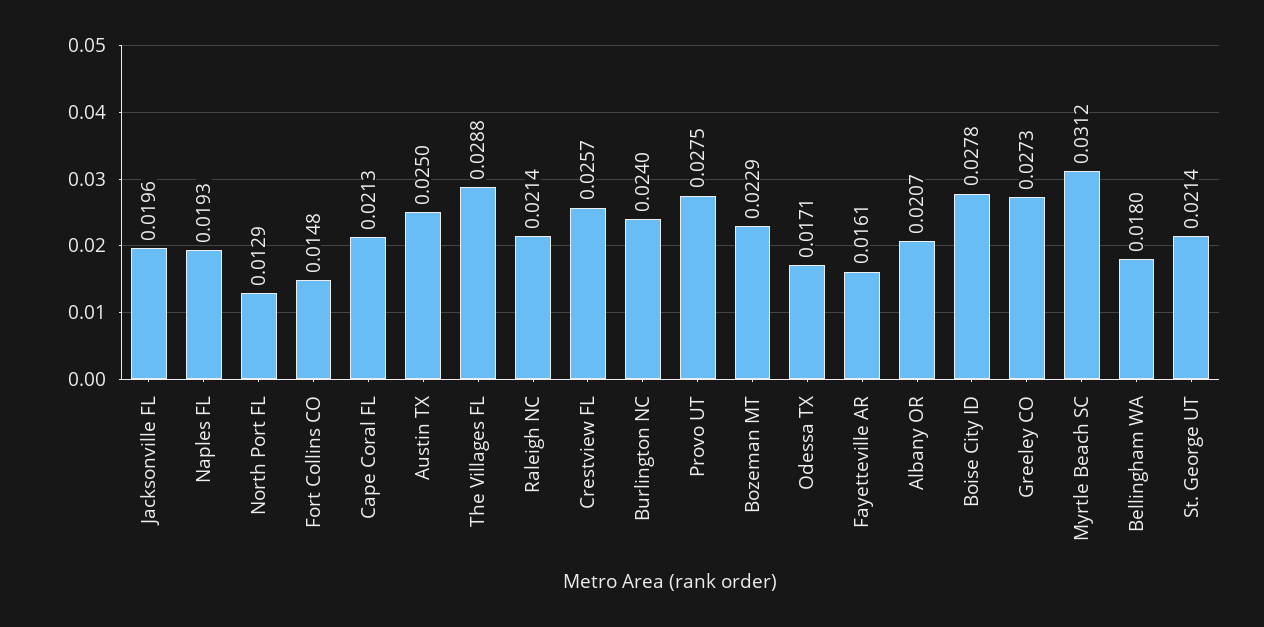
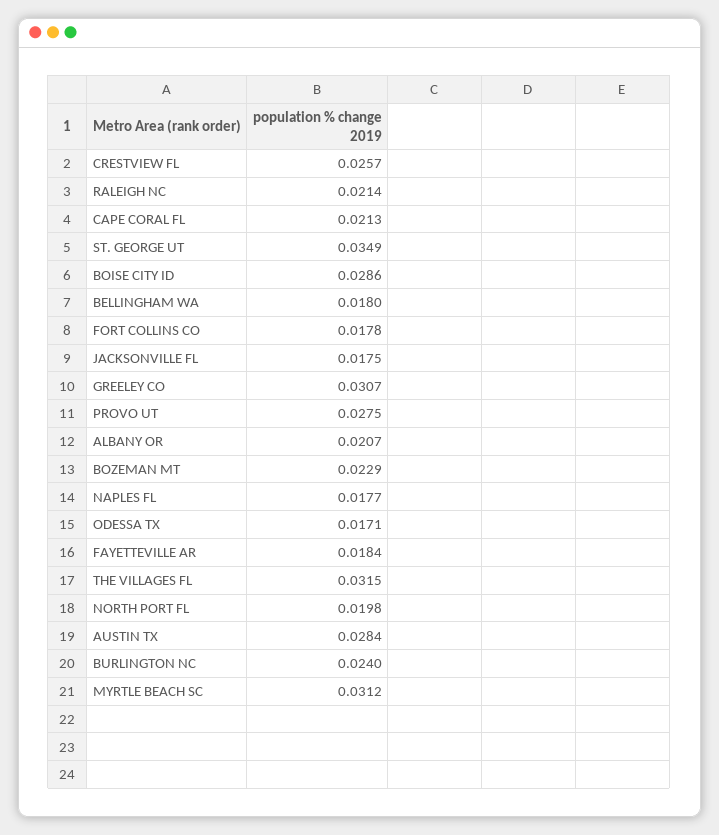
Jacksonville FL: 0.0196 -> 0.0175
Naples FL: 0.0193 -> 0.0177
North Port FL: 0.0129 -> 0.0198
Fort Collins CO: 0.0148 -> 0.0178
Austin TX: 0.025 -> 0.0284
The Villages FL: 0.0288 -> 0.0315
Fayetteville AR: 0.0161 -> 0.0184
Boise City ID: 0.0278 -> 0.0286
Greeley CO: 0.0273 -> 0.0307
St. George UT: 0.0214 -> 0.0349

